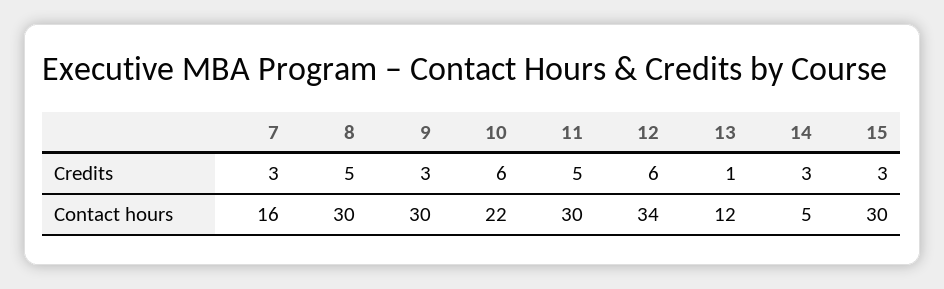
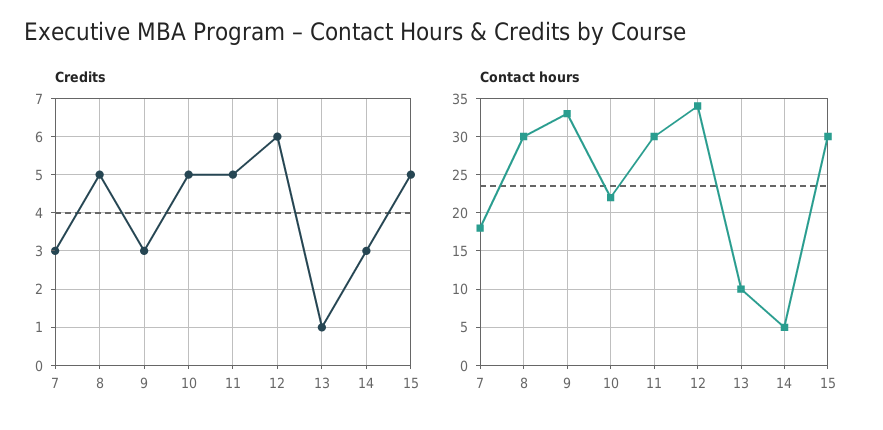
Credits, 10: 6 -> 5
Credits, 15: 3 -> 5
Contact hours, 7: 16 -> 18
Contact hours, 9: 30 -> 33
Contact hours, 13: 12 -> 10

